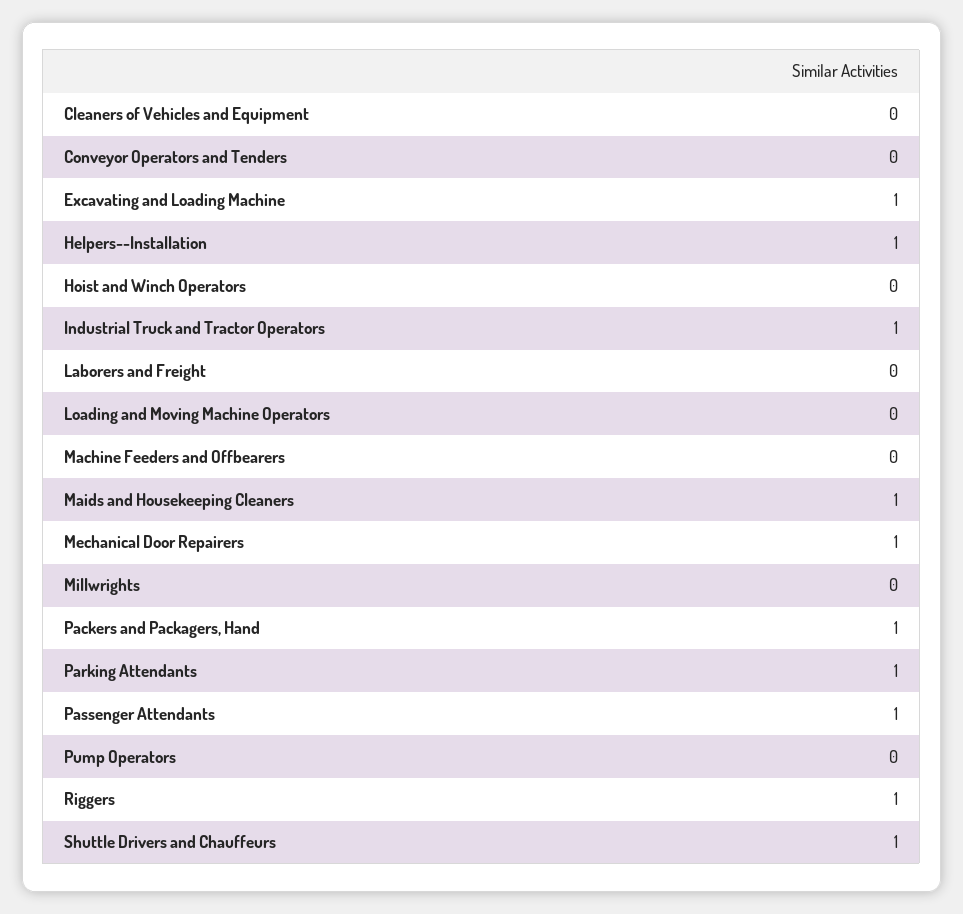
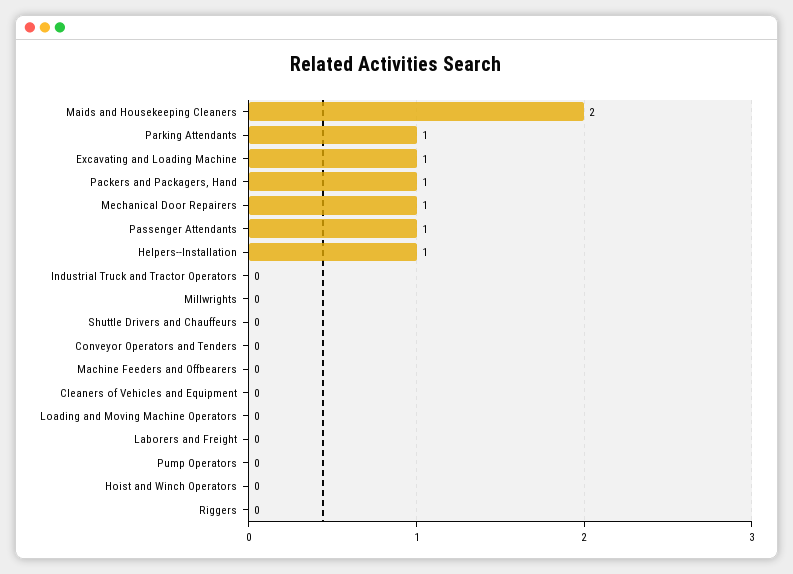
Industrial Truck and Tractor Operators: 1 -> 0
Maids and Housekeeping Cleaners: 1 -> 2
Riggers: 1 -> 0
Shuttle Drivers and Chauffeurs: 1 -> 0

